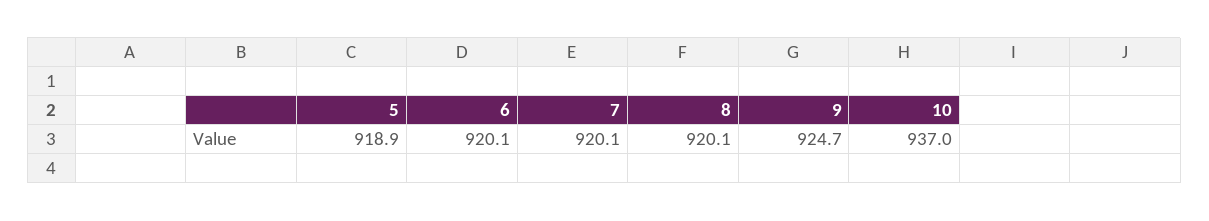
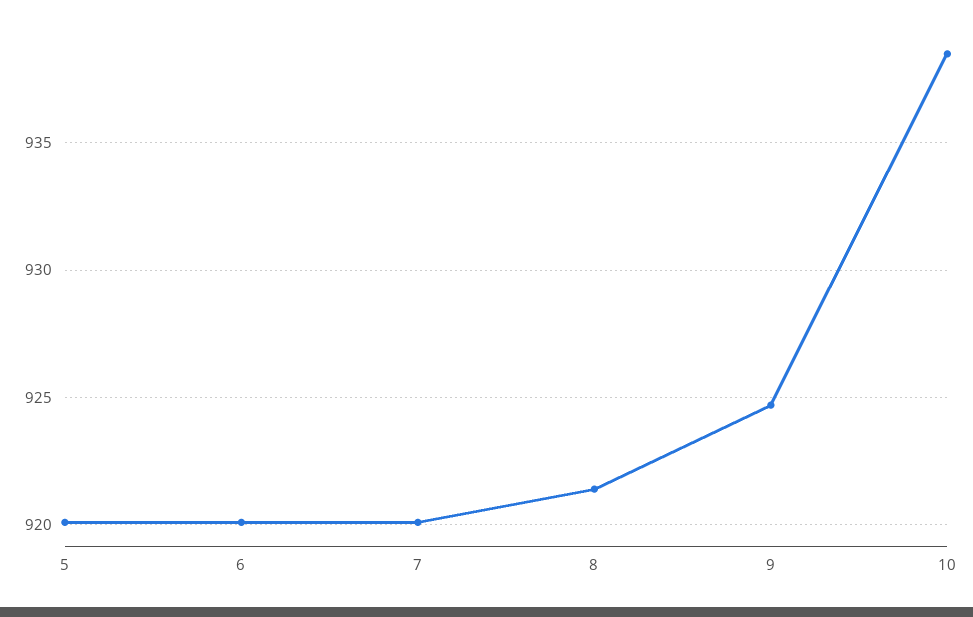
5: 918.9 -> 920
8: 920.1 -> 921.5
10: 937 -> 938.5

